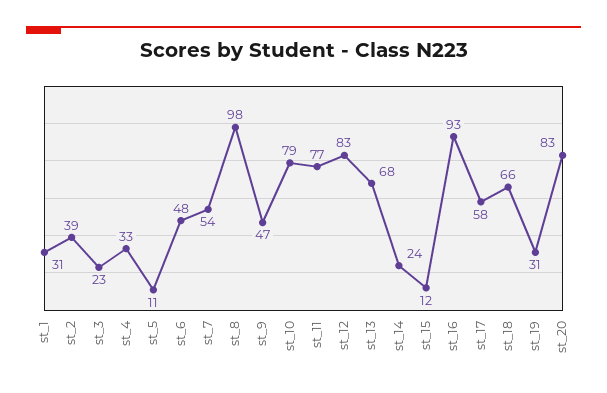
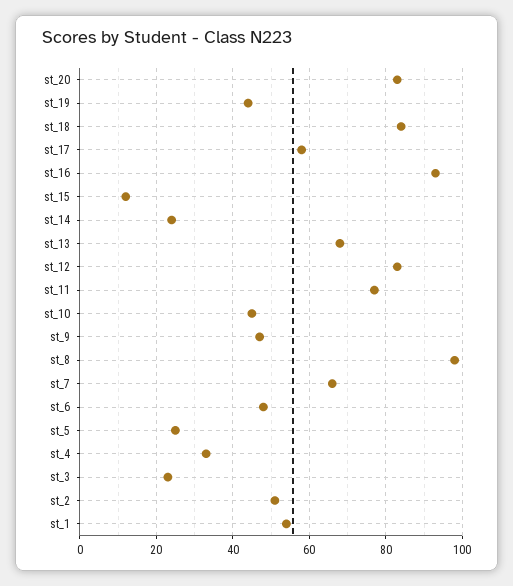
st_1: 31 -> 55
st_2: 39 -> 50
st_5: 11 -> 25
st_7: 54 -> 65
st_10: 79 -> 45
st_18: 66 -> 85
st_19: 31 -> 45

